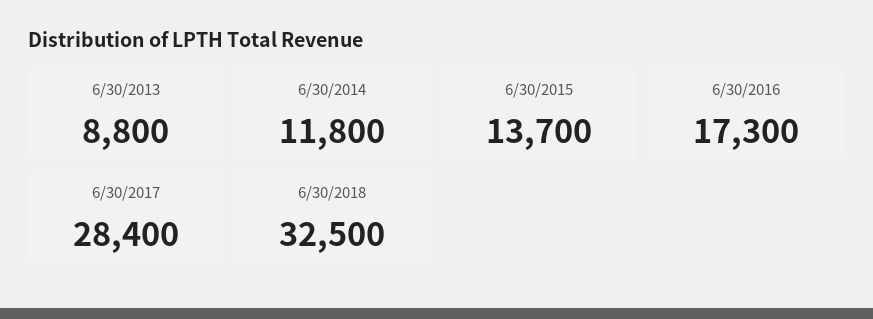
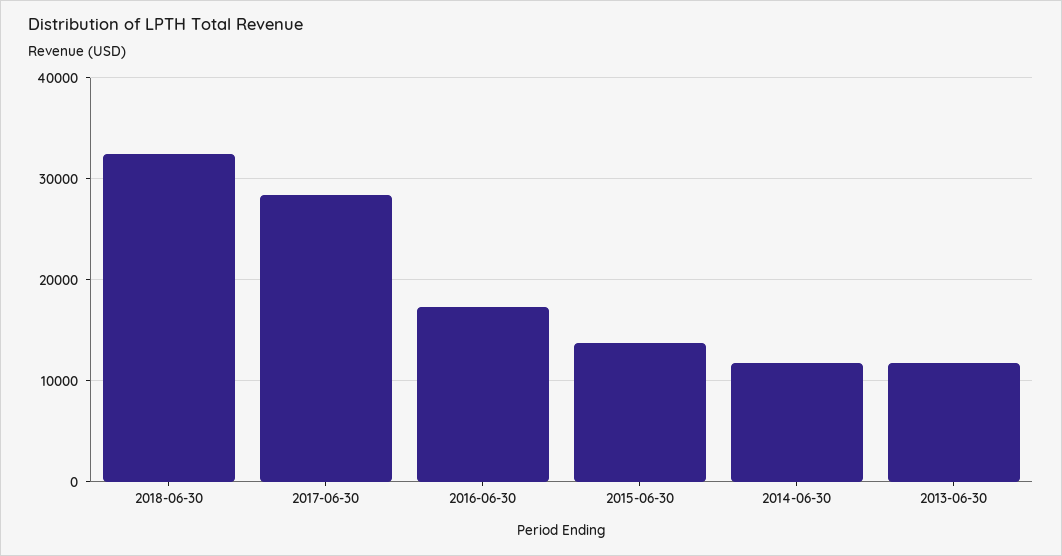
6/30/2013: 8800 -> 12000

